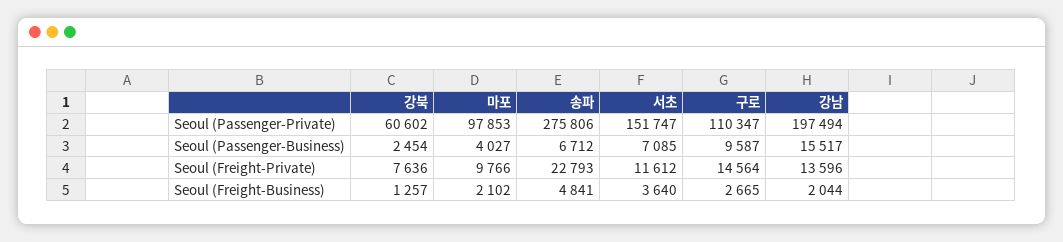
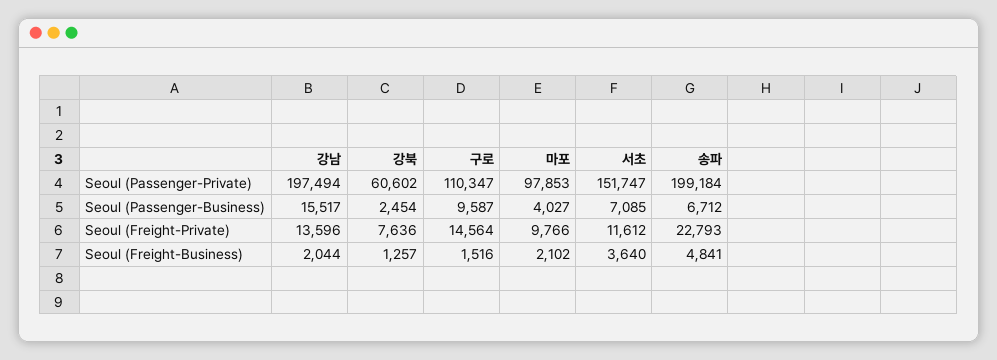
송파, Seoul (Passenger-Private): 275806 -> 199184
구로, Seoul (Freight-Business): 2665 -> 1516

